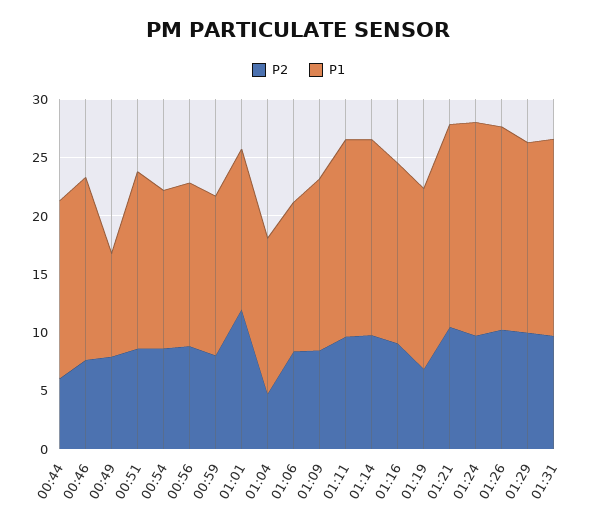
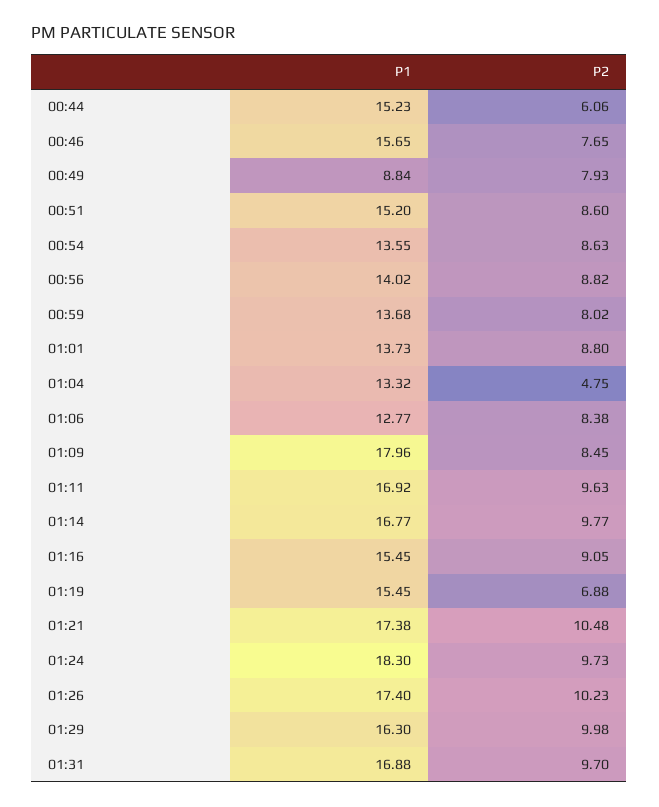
P2, 01:01: 12 -> 8.8
P1, 01:09: 15 -> 17.96

